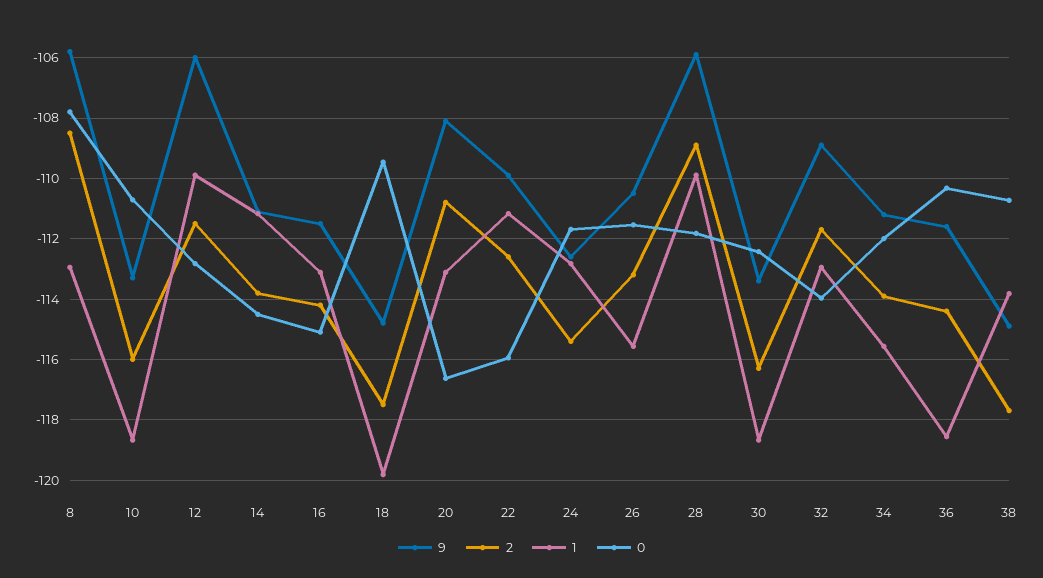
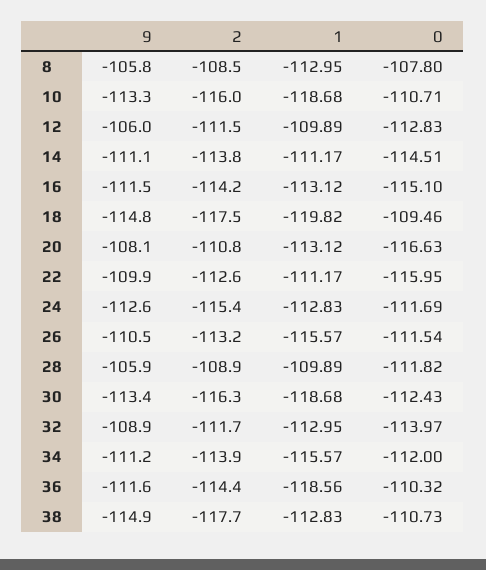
1, 38: -113.8 -> -112.83

